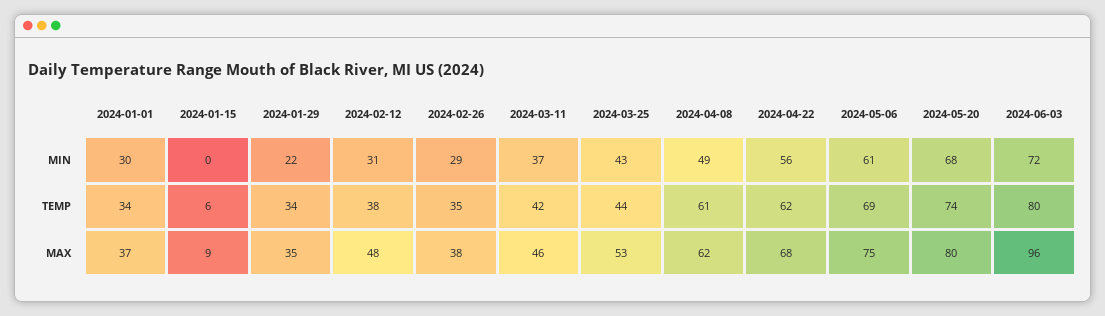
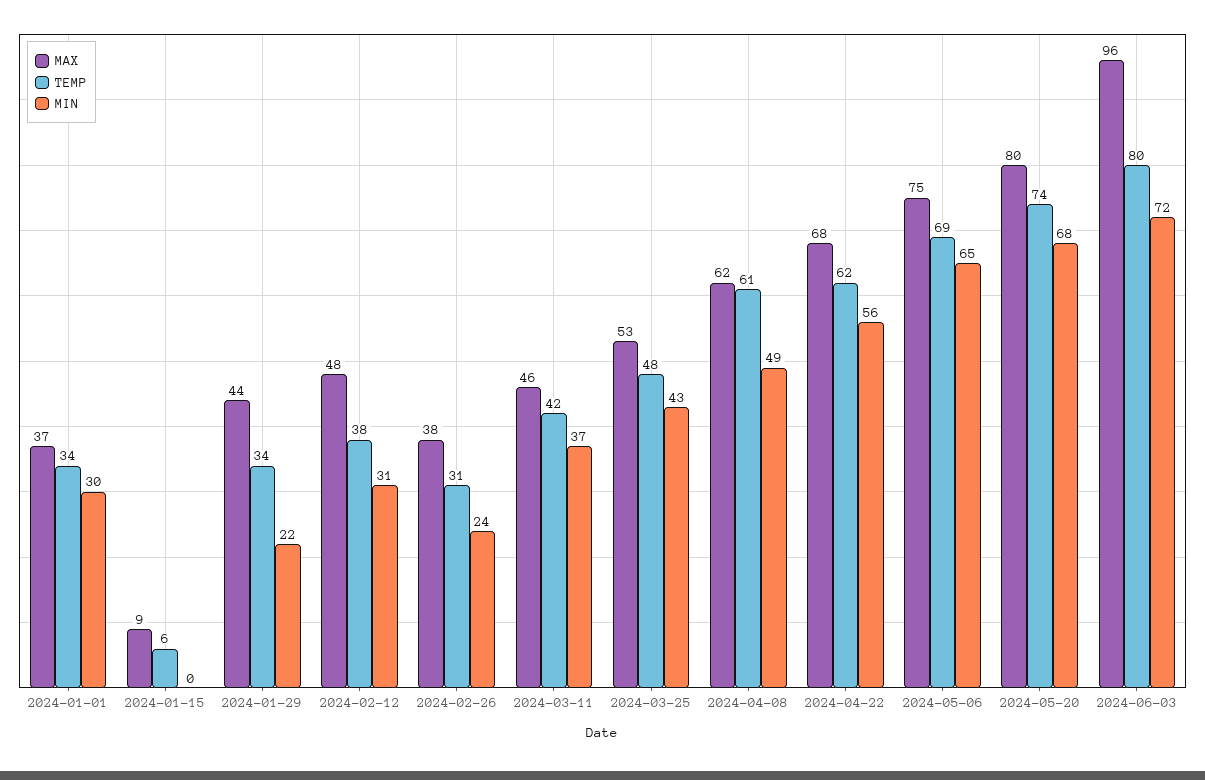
MIN, 2024-02-26: 29 -> 24
MIN, 2024-05-06: 61 -> 65
TEMP, 2024-02-26: 35 -> 31
TEMP, 2024-03-25: 44 -> 48
MAX, 2024-01-29: 35 -> 44

